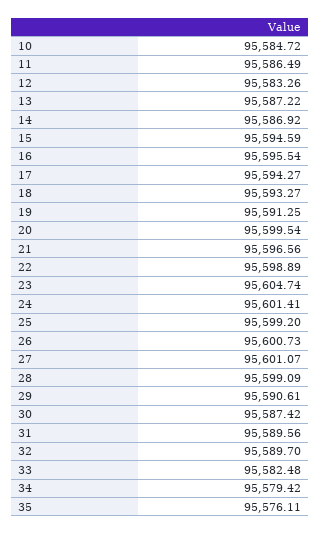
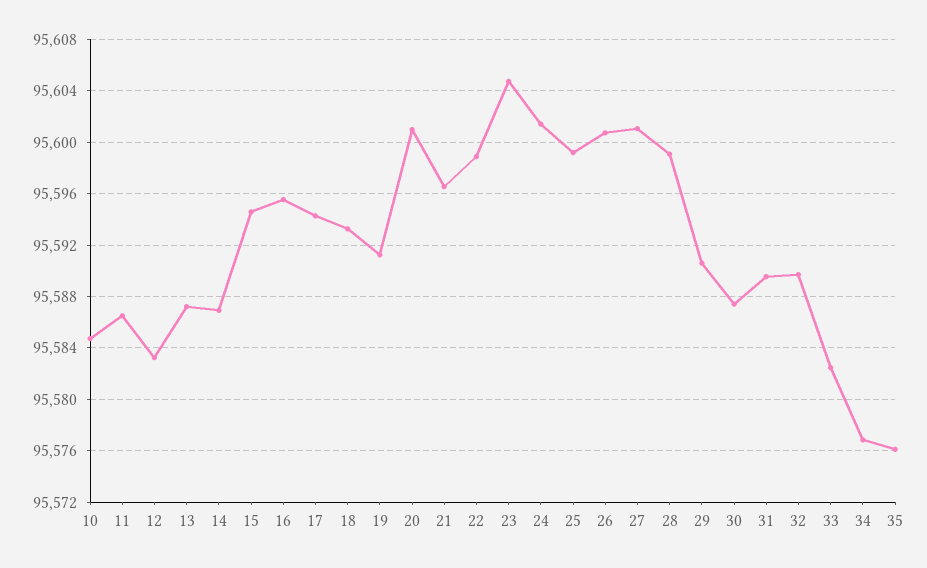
20: 95599.54 -> 95601
34: 95579.42 -> 95577

